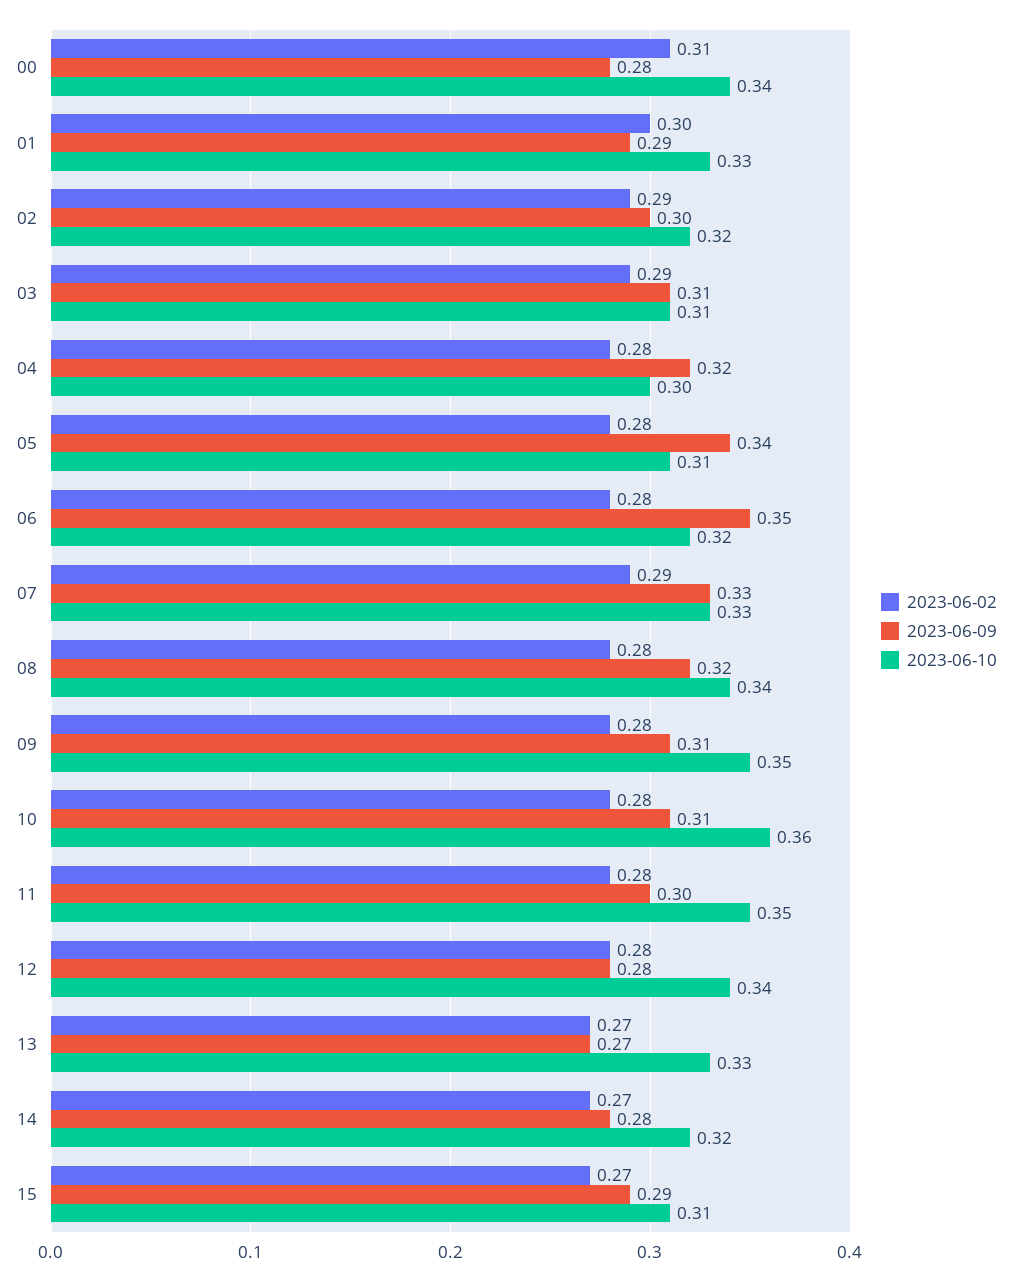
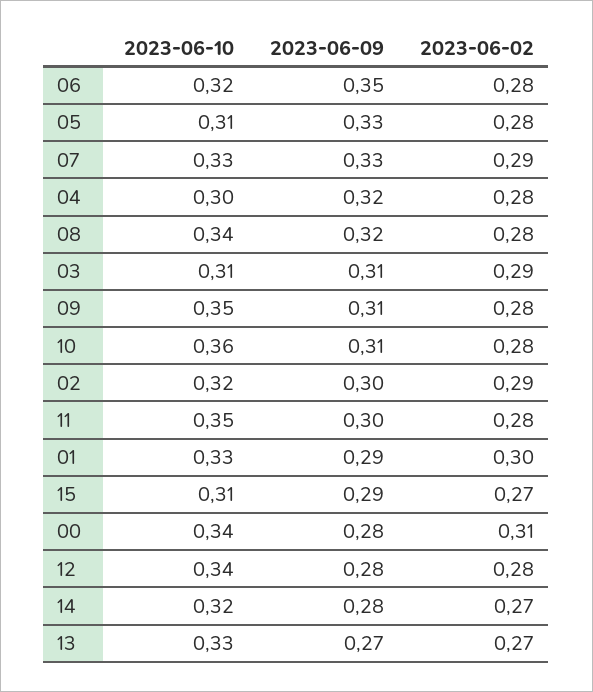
2023-06-09, 05: 0.34 -> 0.33

